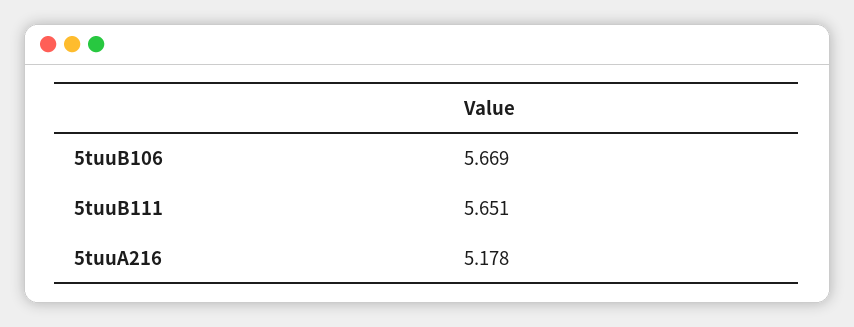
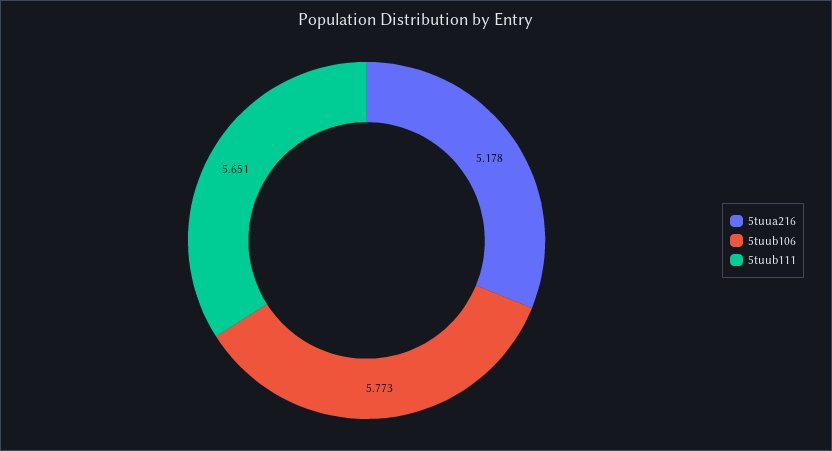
5tuuB106: 5.669 -> 5.773

